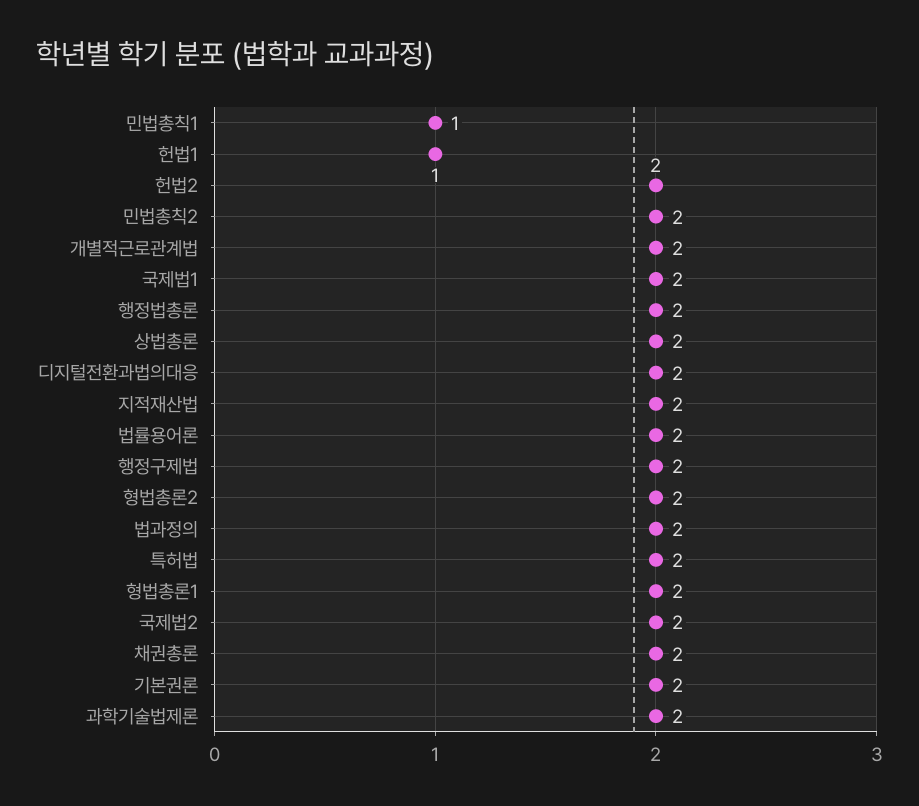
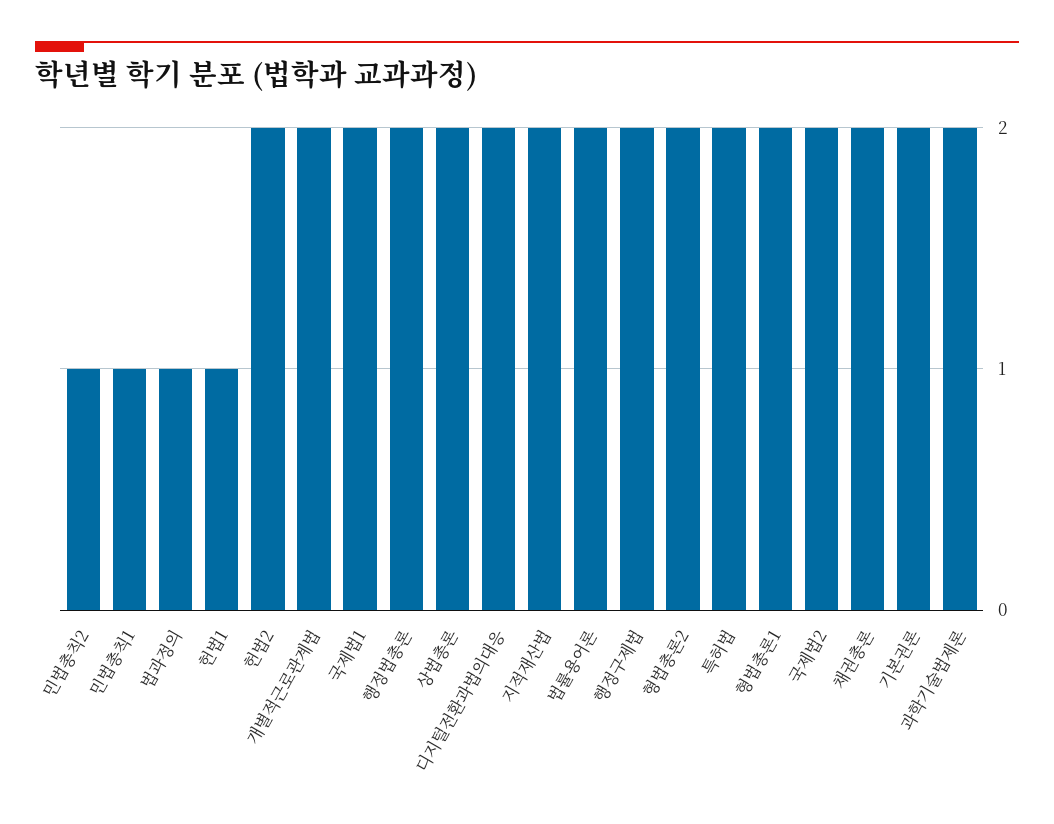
민법총칙2: 2 -> 1
법과정의: 2 -> 1

